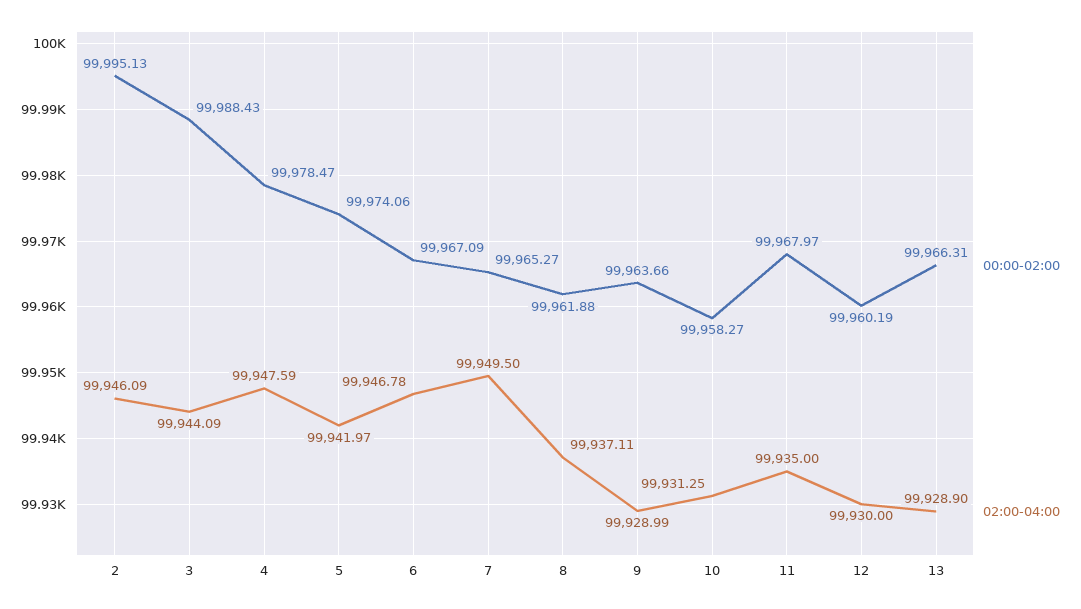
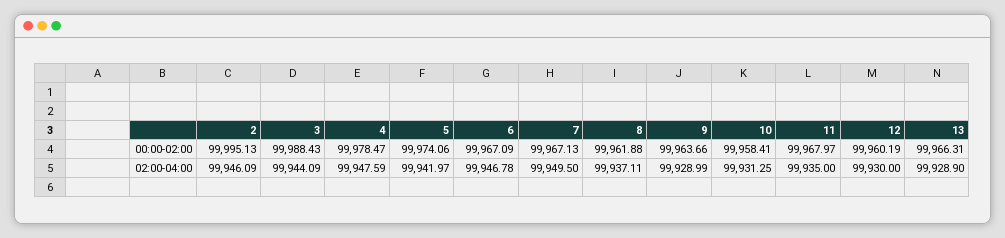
00:00-02:00, 7: 99965.27 -> 99967.13
00:00-02:00, 10: 99958.27 -> 99958.41

